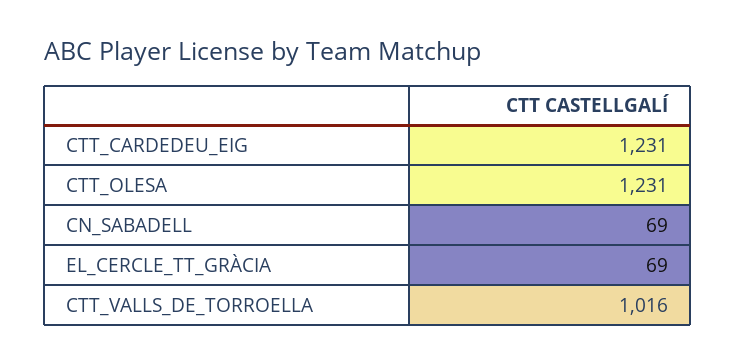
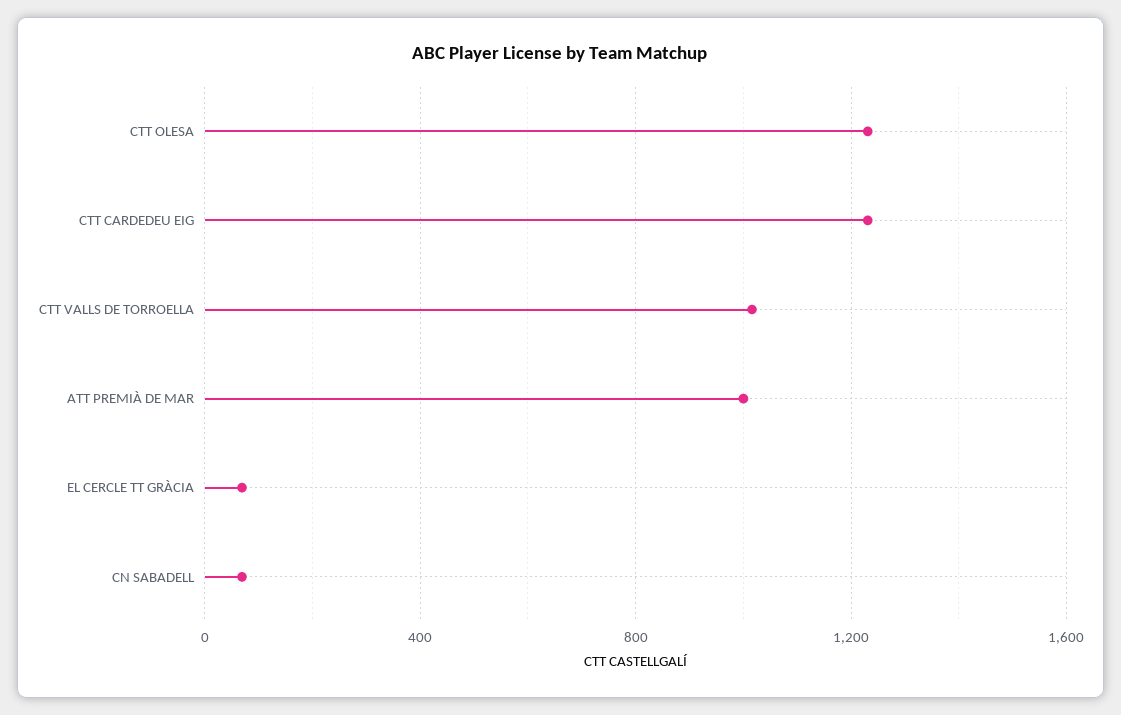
ATT PREMIÀ DE MAR: none -> 1000

